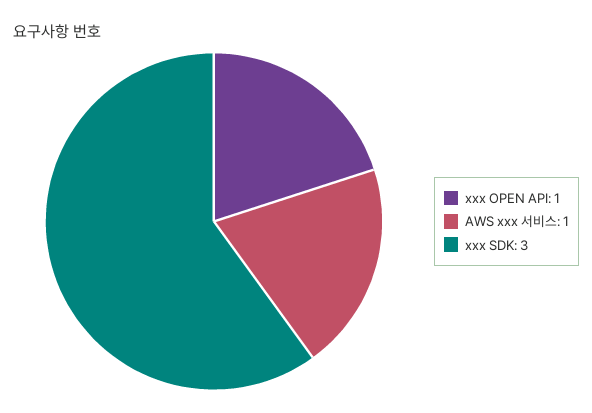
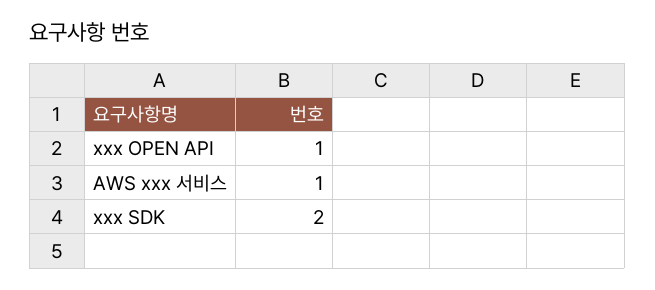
xxx SDK: 3 -> 2

